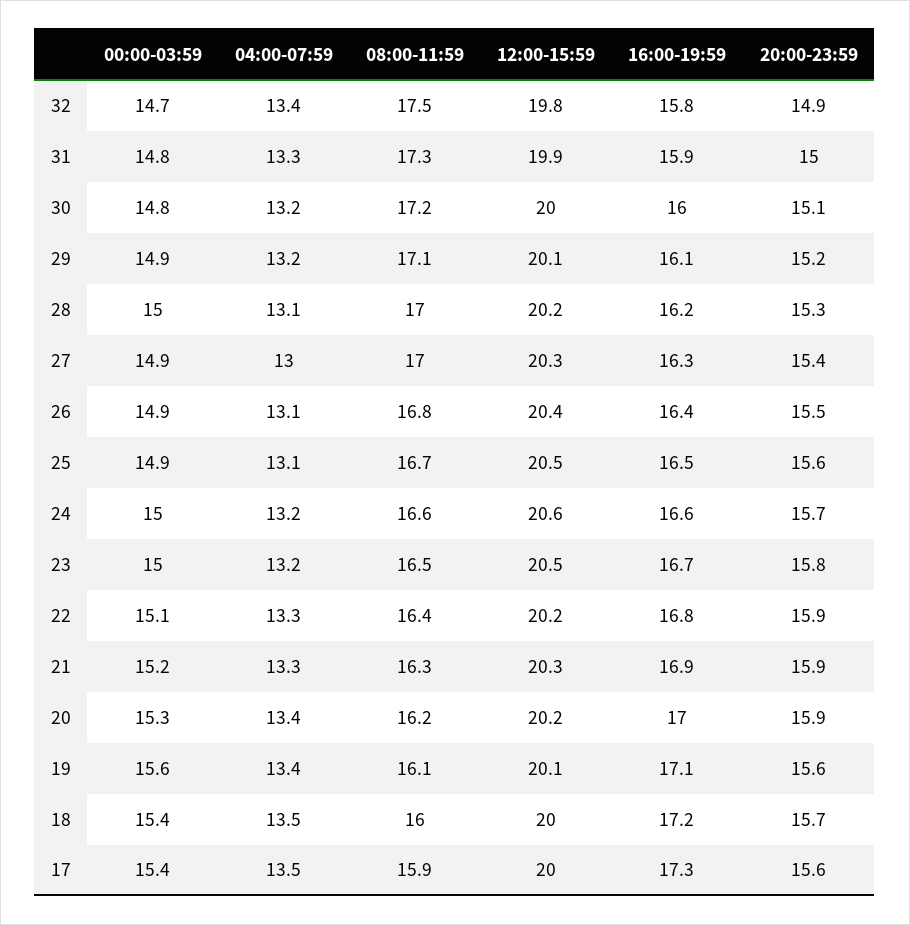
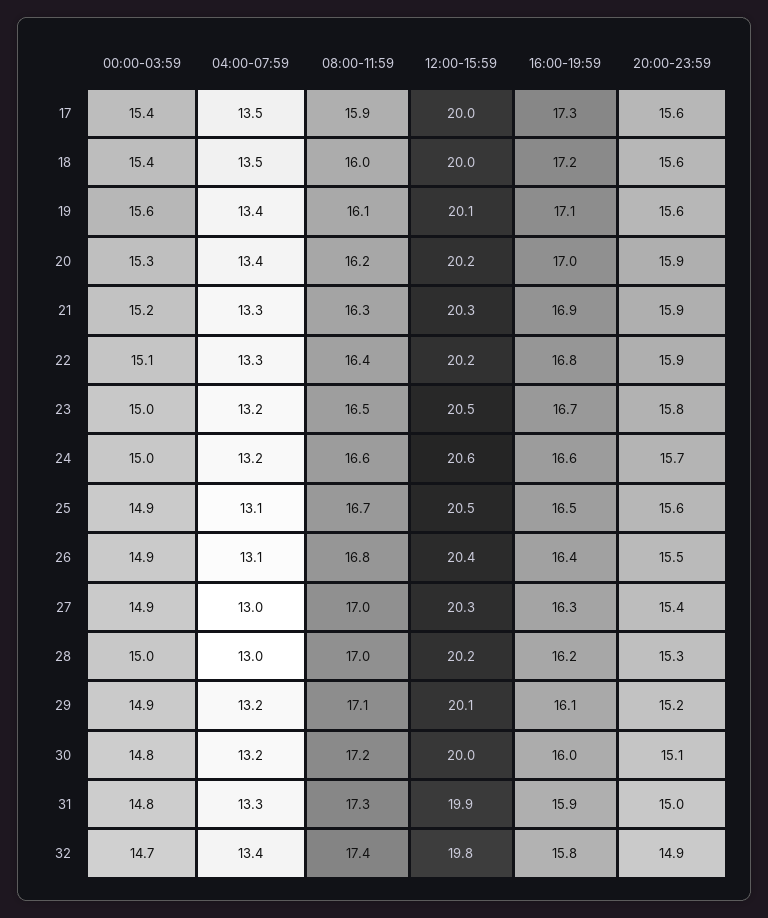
08:00-11:59, 32: 17.5 -> 17.4
04:00-07:59, 28: 13.1 -> 13
20:00-23:59, 18: 15.7 -> 15.6

